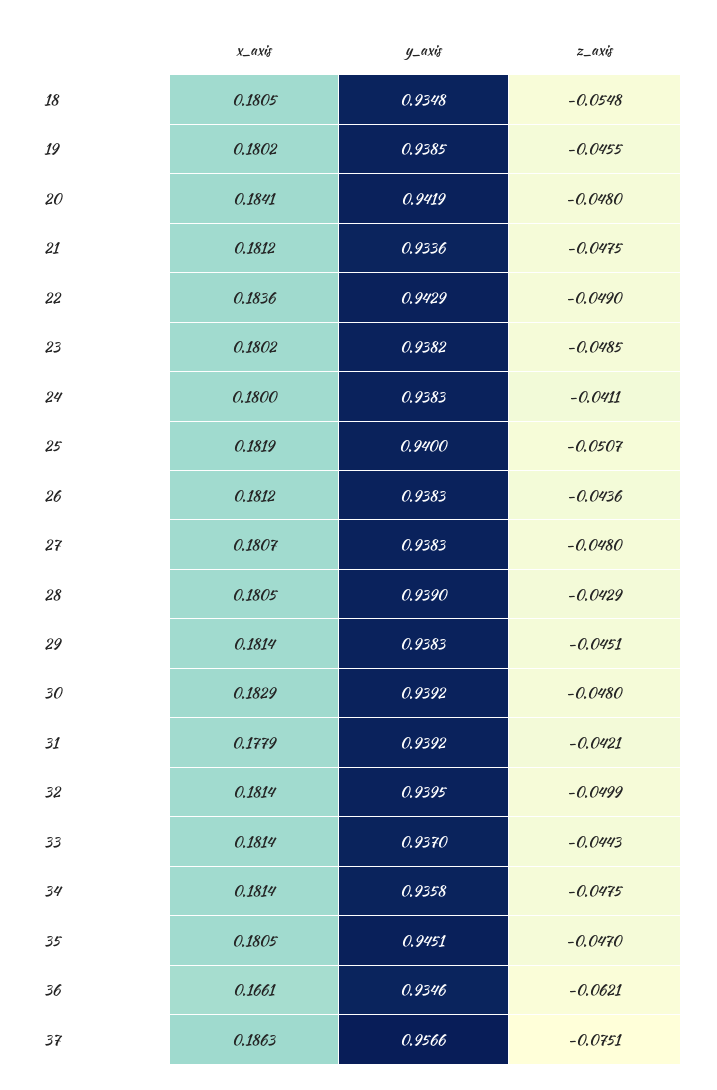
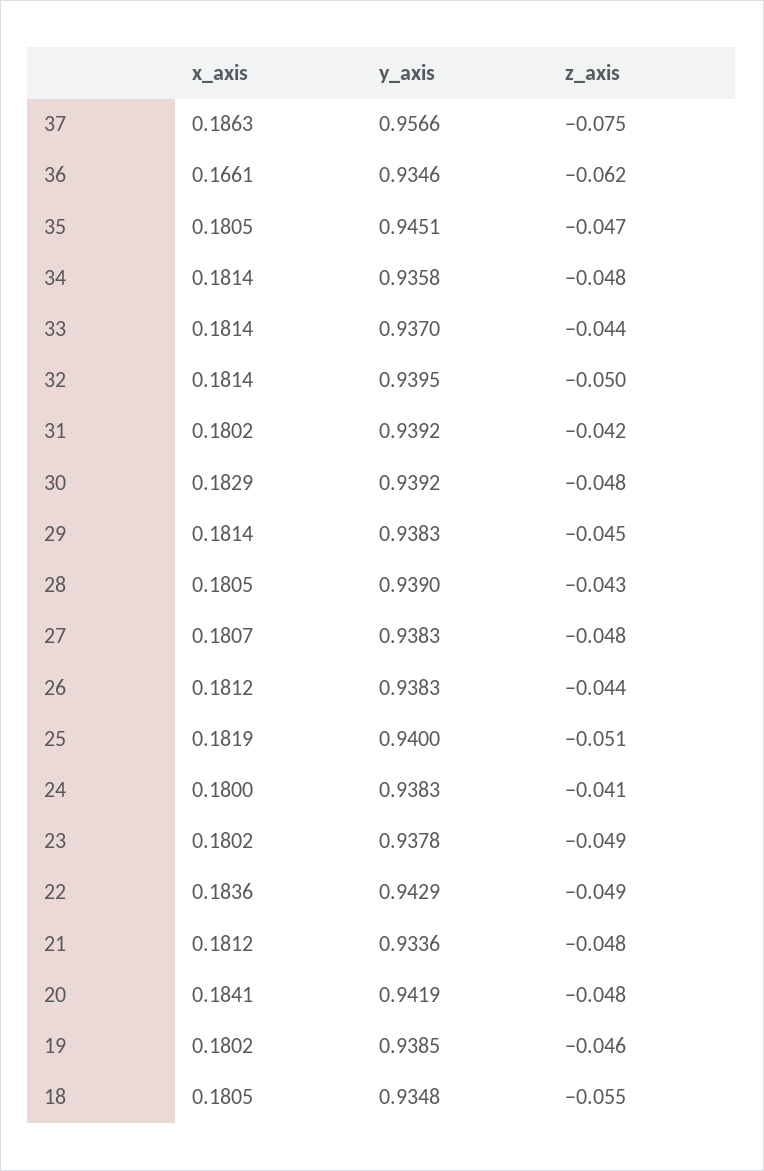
y_axis, 23: 0.9382 -> 0.9378
x_axis, 31: 0.1779 -> 0.1802

